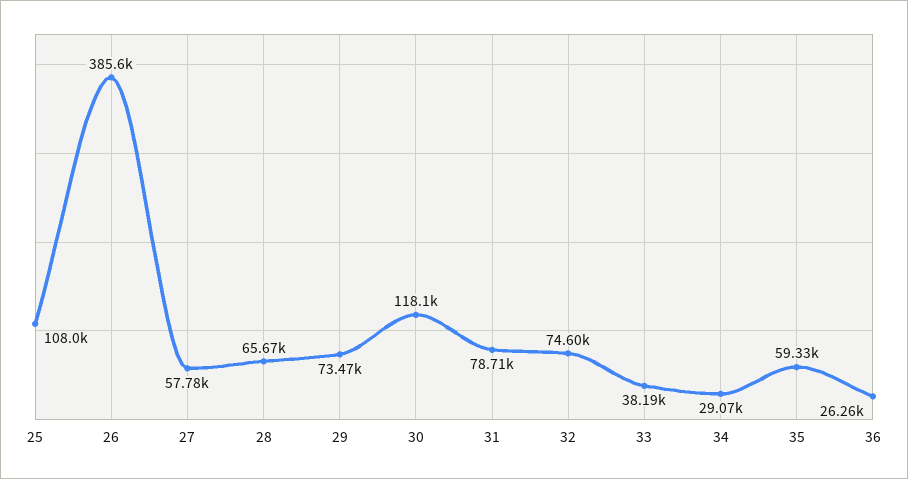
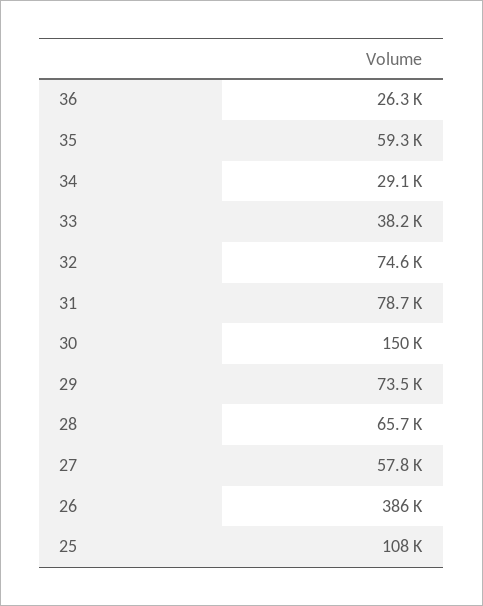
30: 118100 -> 150000

